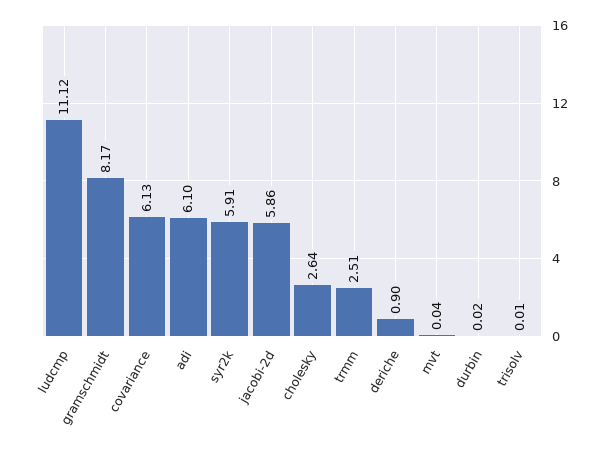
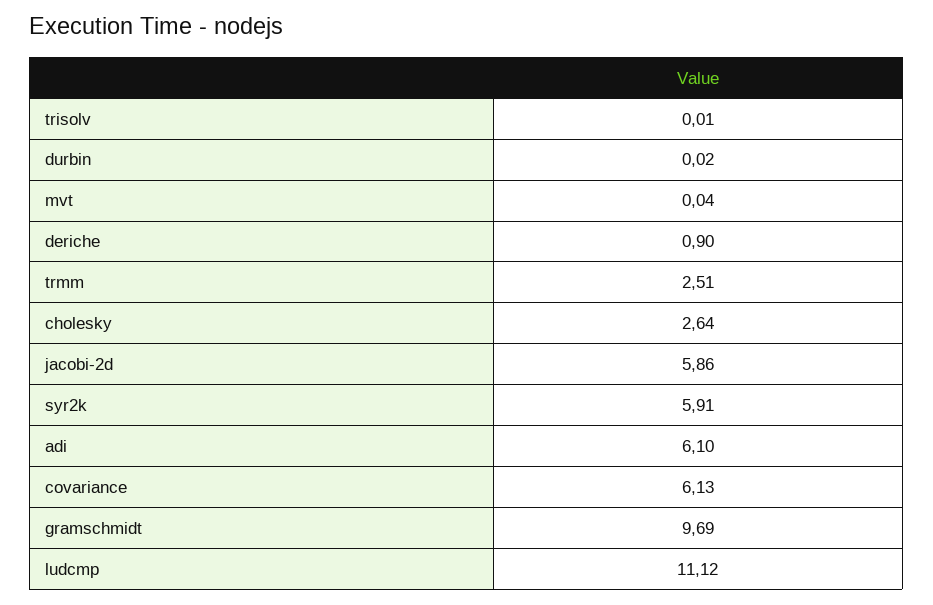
gramschmidt: 8.17 -> 9.69

